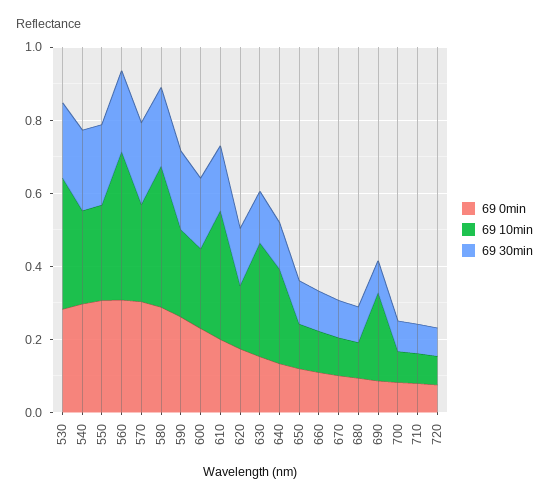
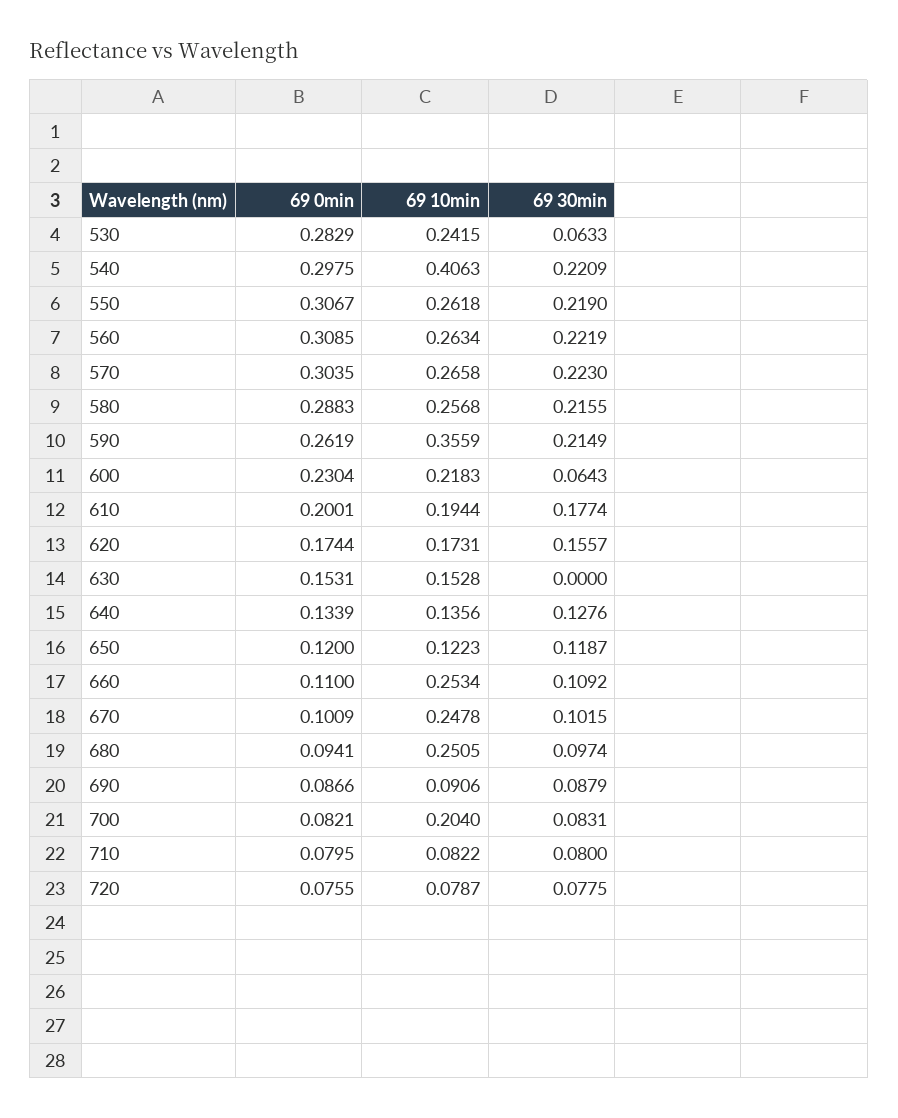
69 10min, 530: 0.35 -> 0.2415
69 30min, 530: 0.2 -> 0.0633
69 10min, 540: 0.25 -> 0.4063
69 10min, 560: 0.4 -> 0.2634
69 10min, 580: 0.4 -> 0.2568
69 10min, 590: 0.25 -> 0.3559
69 30min, 600: 0.2 -> 0.0643
69 10min, 610: 0.35 -> 0.1944
69 10min, 630: 0.3 -> 0.1528
69 30min, 630: 0.15 -> 0
69 10min, 640: 0.25 -> 0.1356
69 10min, 660: 0.1 -> 0.2534
69 10min, 670: 0.1 -> 0.2478
69 10min, 680: 0.1 -> 0.2505
69 10min, 690: 0.25 -> 0.0906
69 10min, 700: 0.1 -> 0.204

